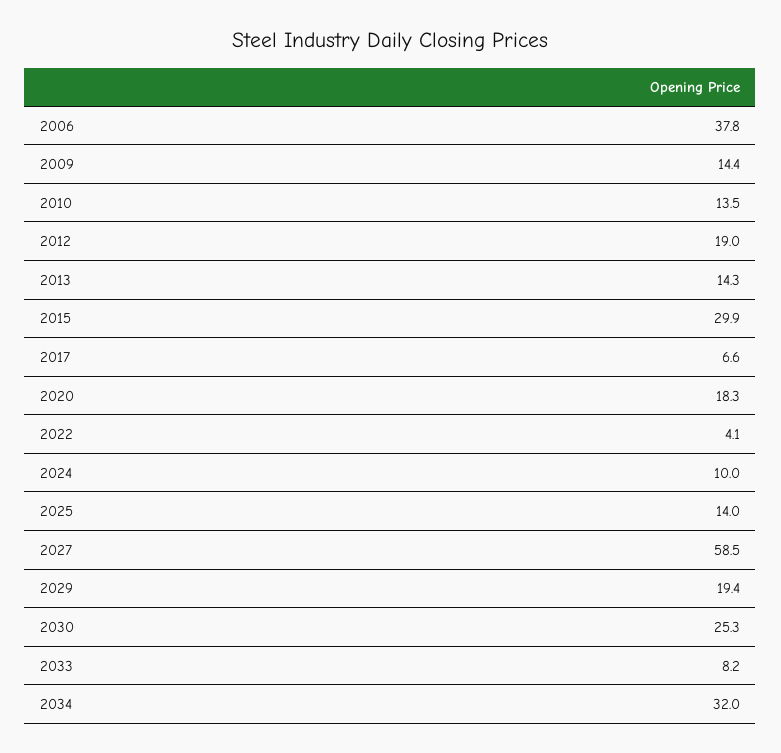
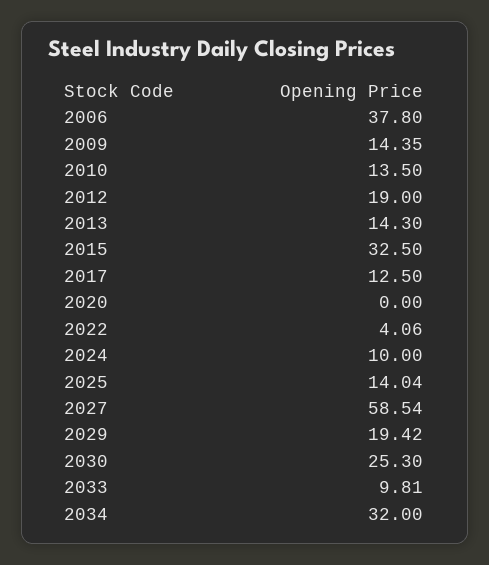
2015: 29.9 -> 32.5
2017: 6.6 -> 12.5
2020: 18.3 -> 0
2033: 8.2 -> 9.81

